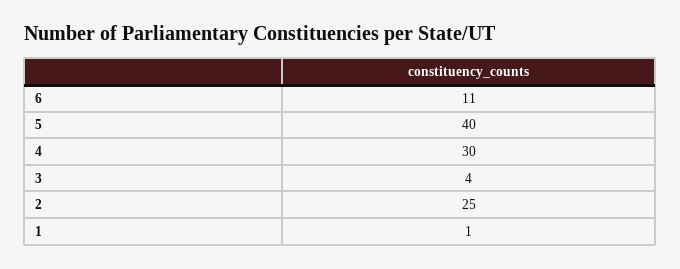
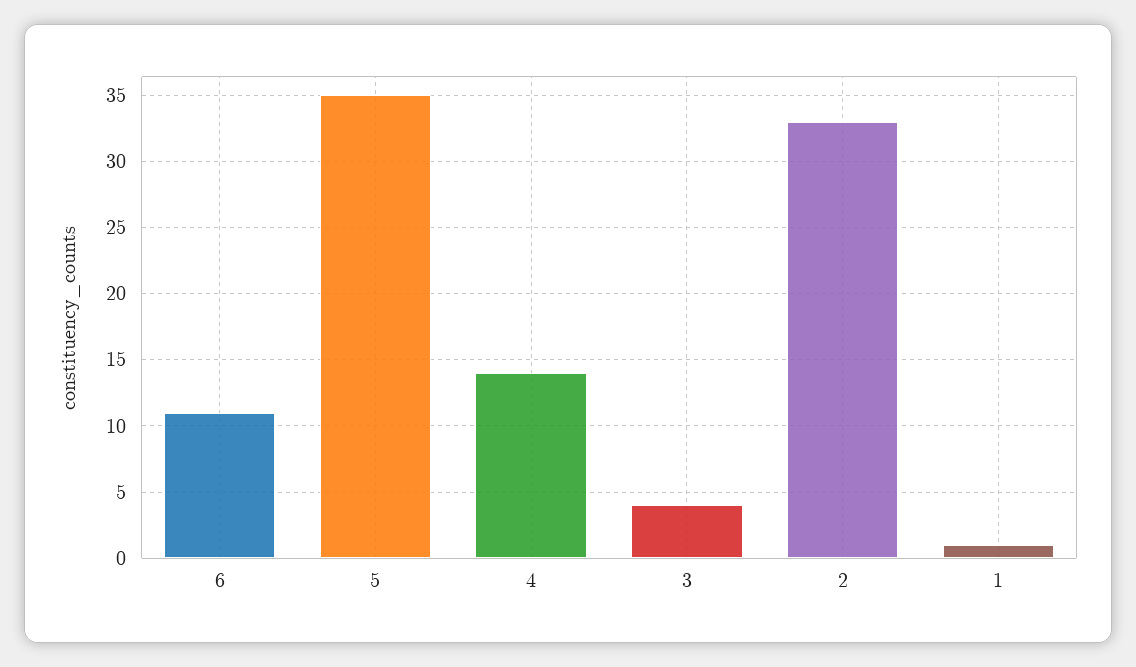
5: 40 -> 35
4: 30 -> 14
2: 25 -> 33

